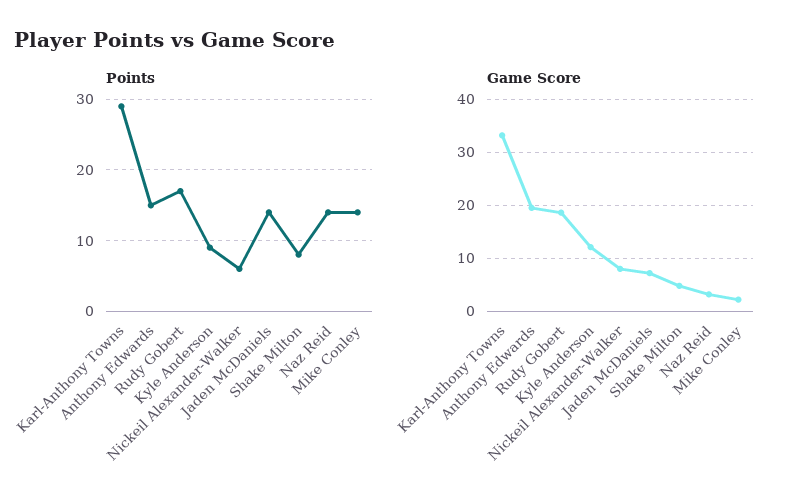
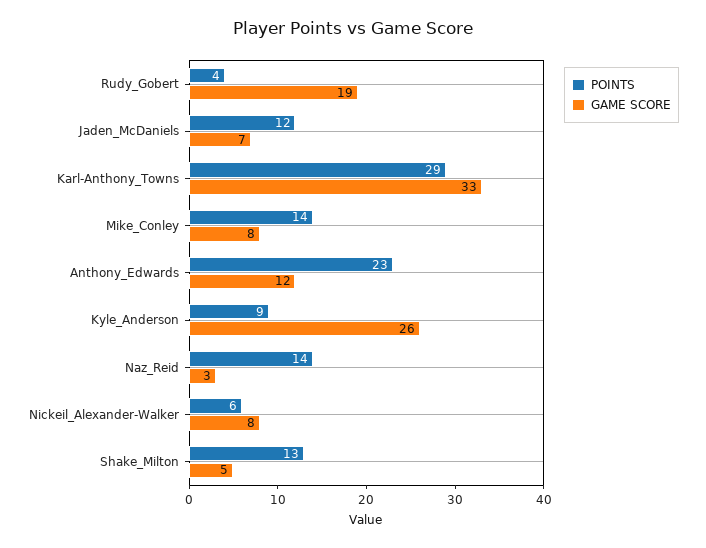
Points, Anthony Edwards: 15 -> 23
Points, Rudy Gobert: 17 -> 4
Points, Jaden McDaniels: 14 -> 12
Points, Shake Milton: 8 -> 13
Game Score, Anthony Edwards: 20 -> 12
Game Score, Kyle Anderson: 12 -> 26
Game Score, Mike Conley: 2 -> 8

